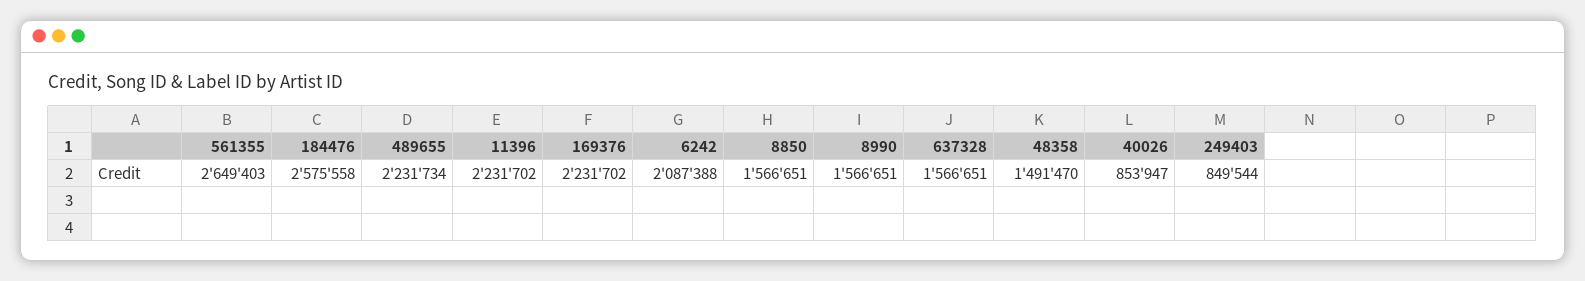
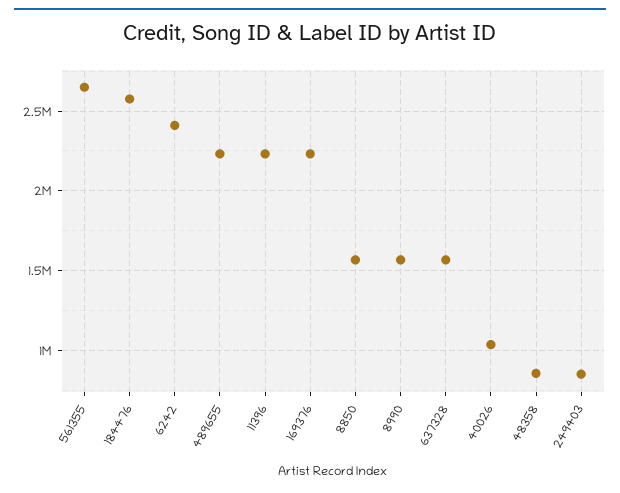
6242: 2087388 -> 2400000
48358: 1491470 -> 850000
40026: 853947 -> 1050000

